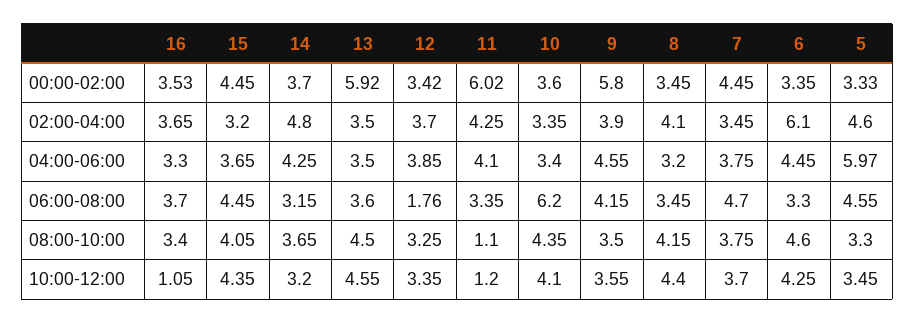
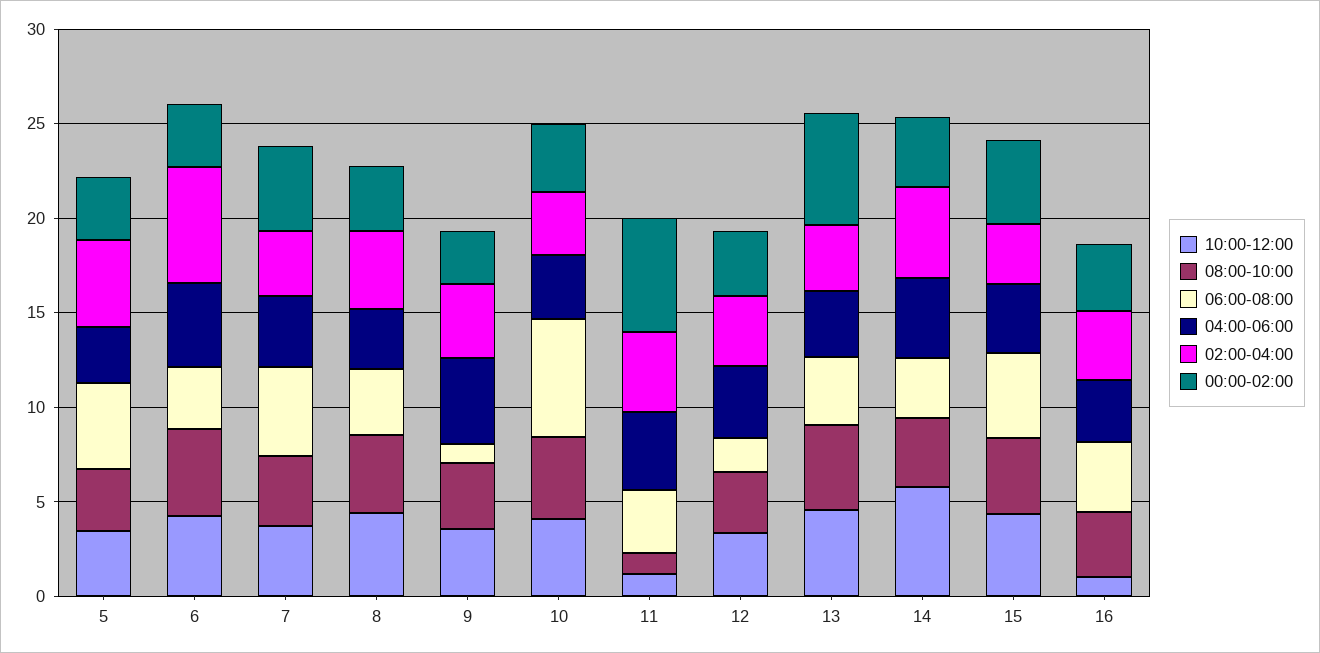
00:00-02:00, 9: 5.8 -> 3
04:00-06:00, 5: 5.97 -> 3
06:00-08:00, 9: 4.15 -> 1
10:00-12:00, 14: 3.2 -> 6

